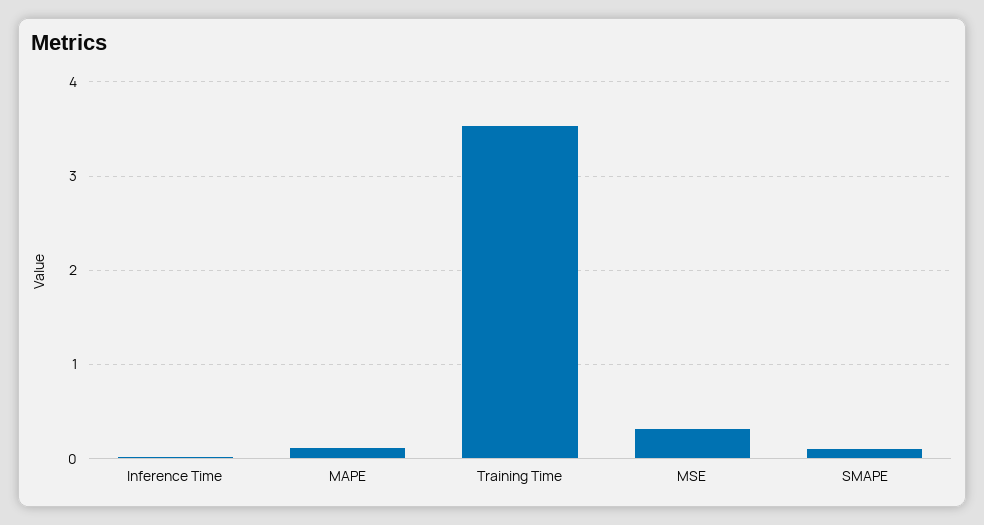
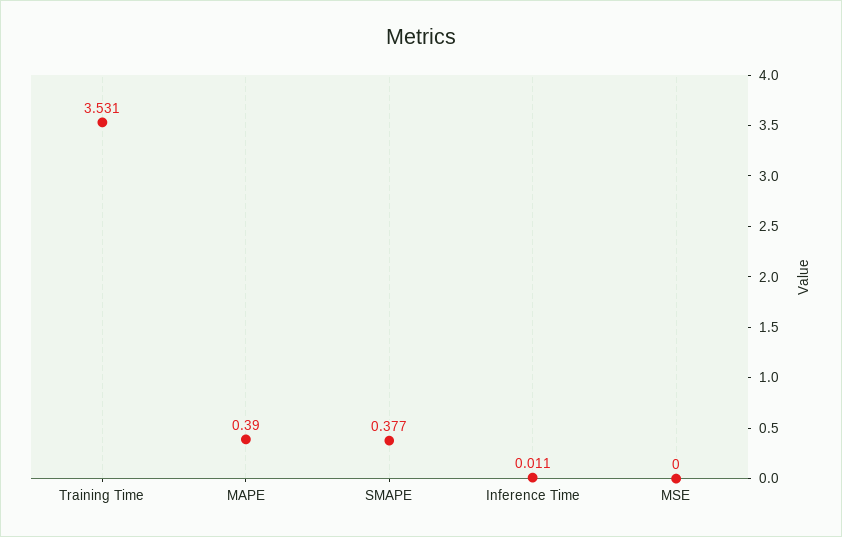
MAPE: 0.1 -> 0.39
MSE: 0.3 -> 0
SMAPE: 0.1 -> 0.377

